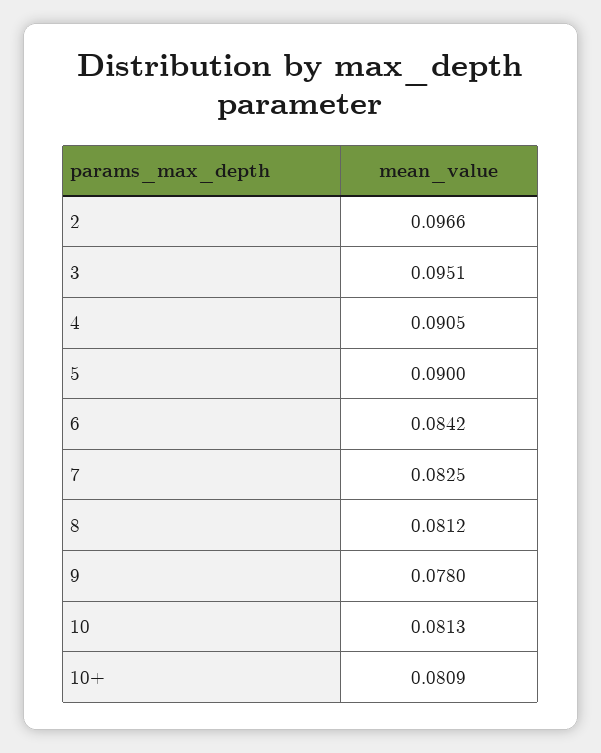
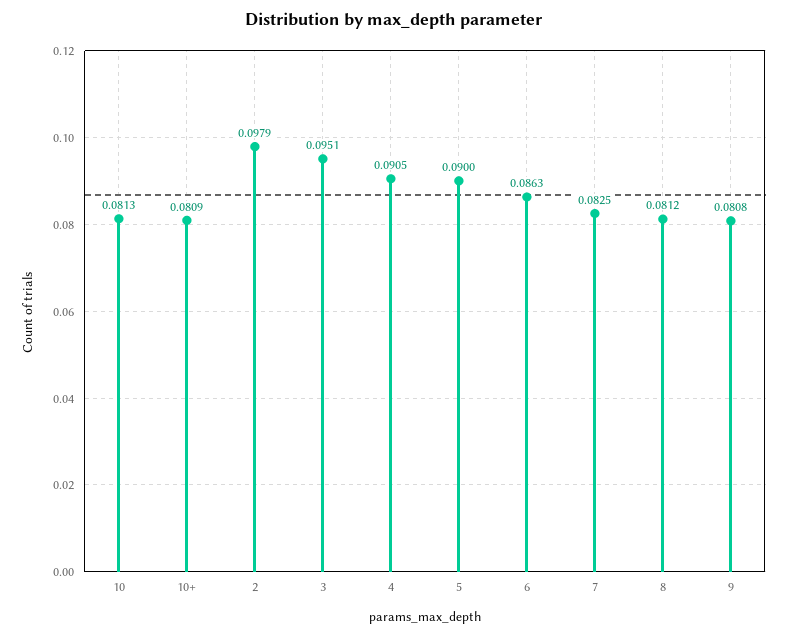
2: 0.0966 -> 0.0979
6: 0.0842 -> 0.0863
9: 0.078 -> 0.0808

